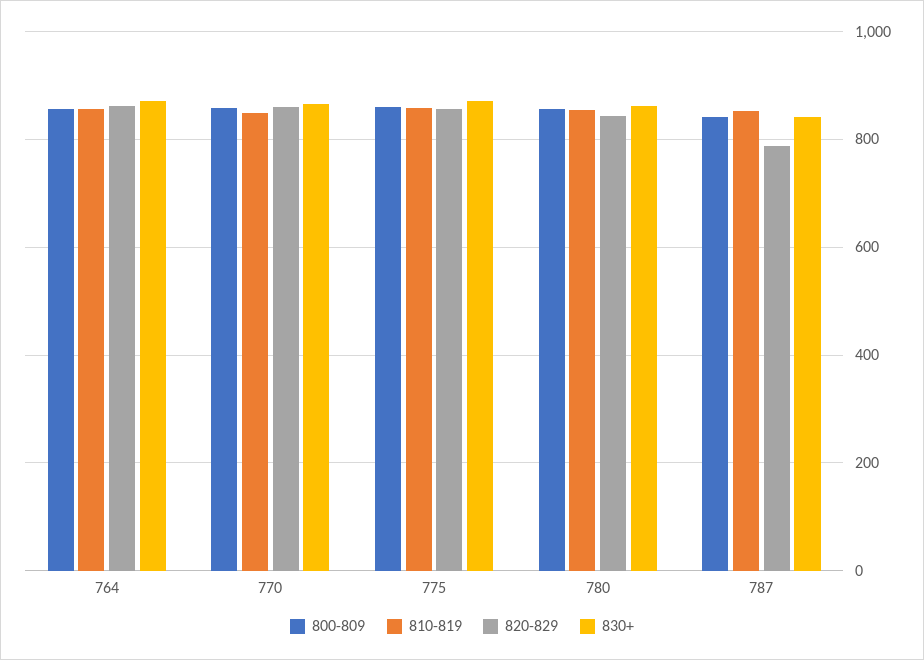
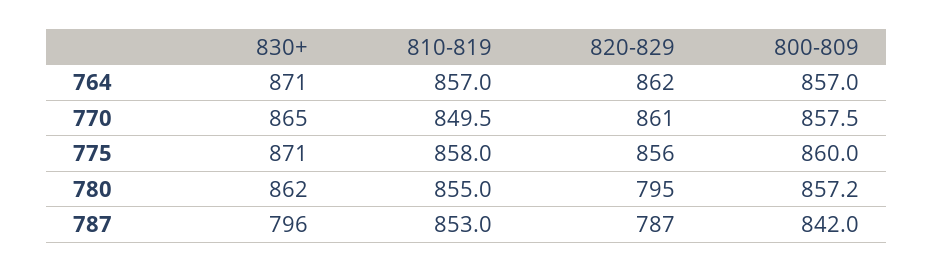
820-829, 780: 840 -> 795
830+, 787: 840 -> 796

